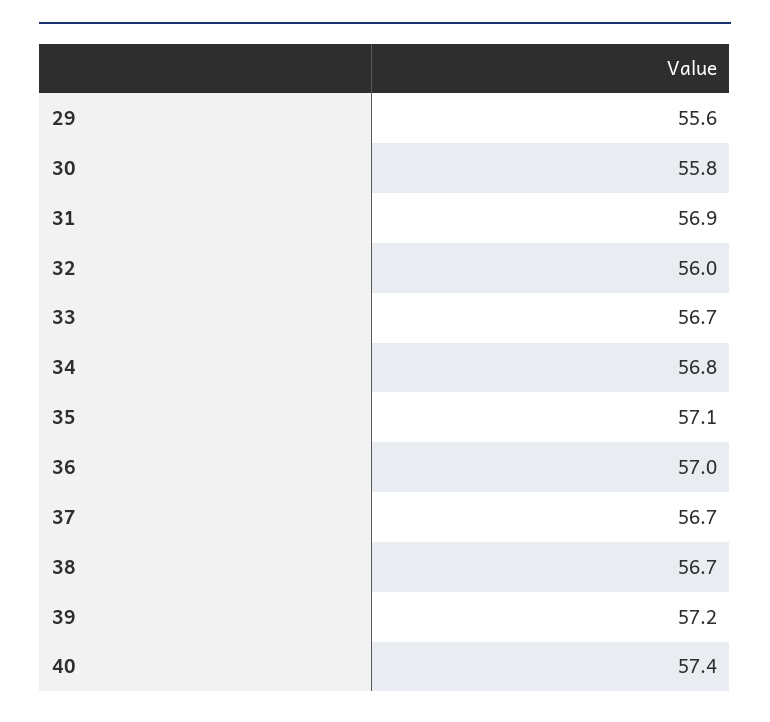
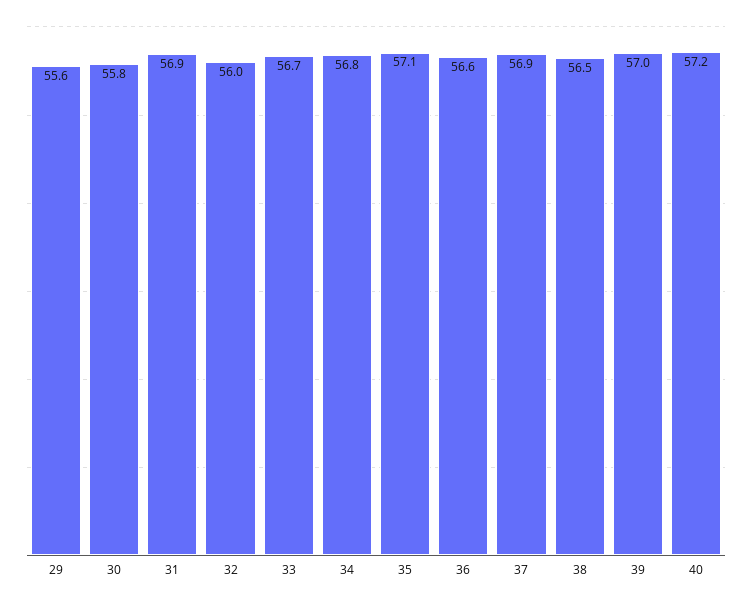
36: 57 -> 56.6
37: 56.7 -> 56.9
38: 56.7 -> 56.5
39: 57.2 -> 57
40: 57.4 -> 57.2

